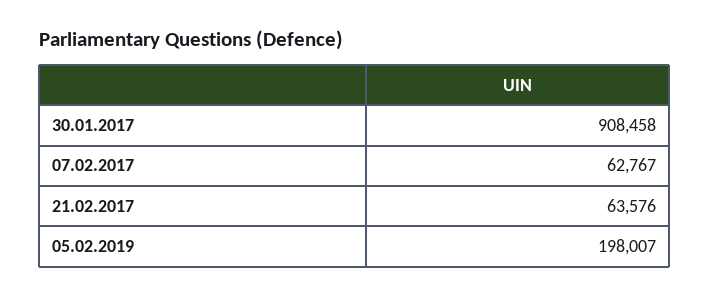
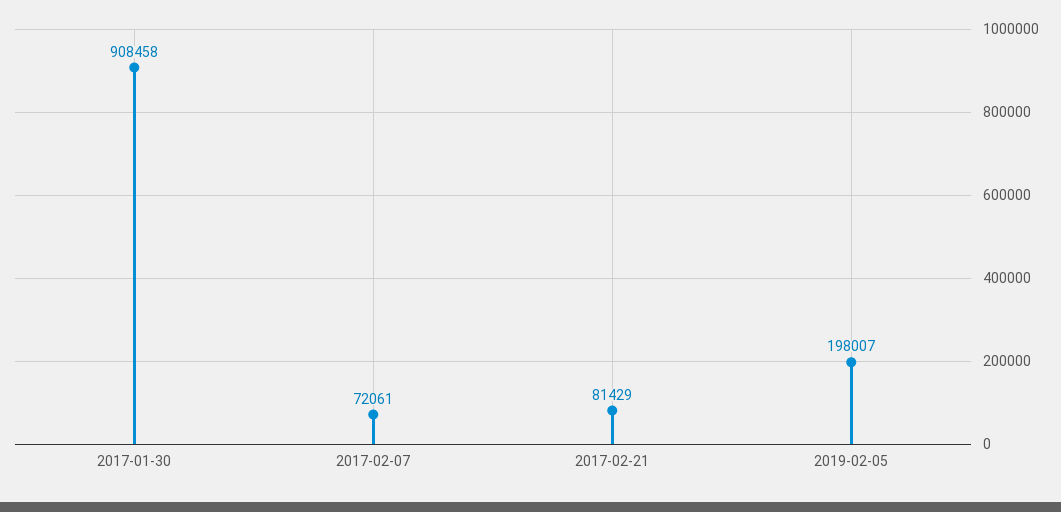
07.02.2017: 62767 -> 72061
21.02.2017: 63576 -> 81429

